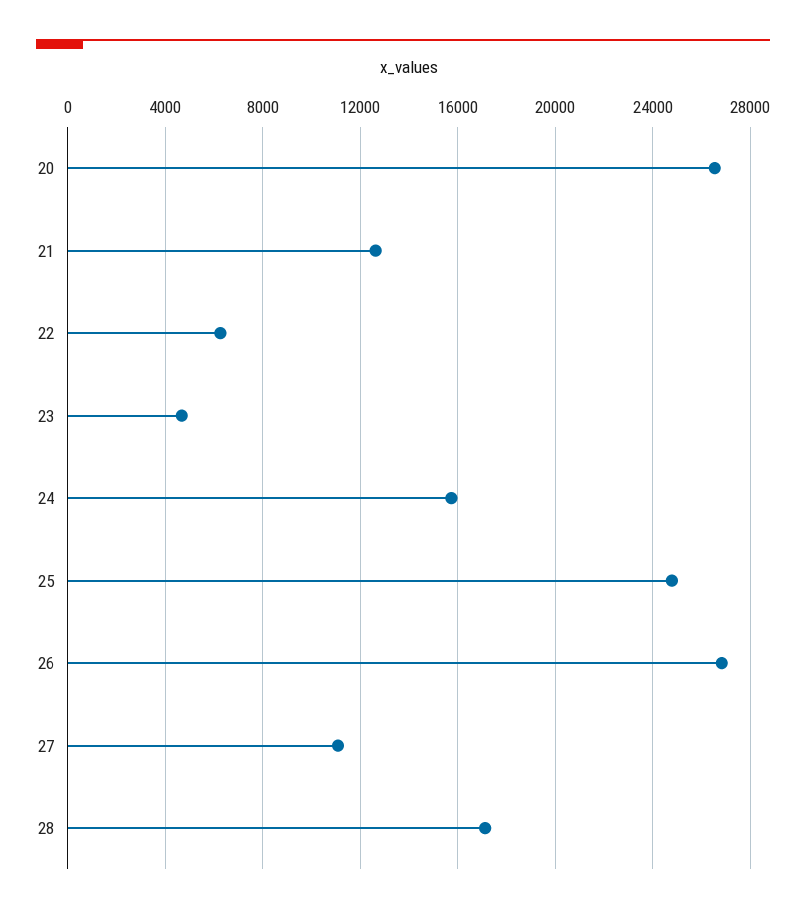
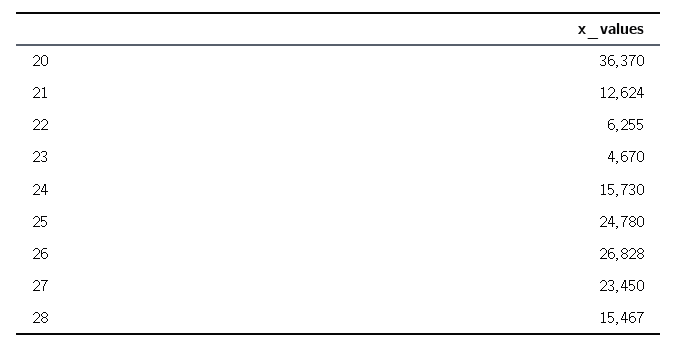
20: 26500 -> 36370
27: 11000 -> 23450
28: 17000 -> 15467

